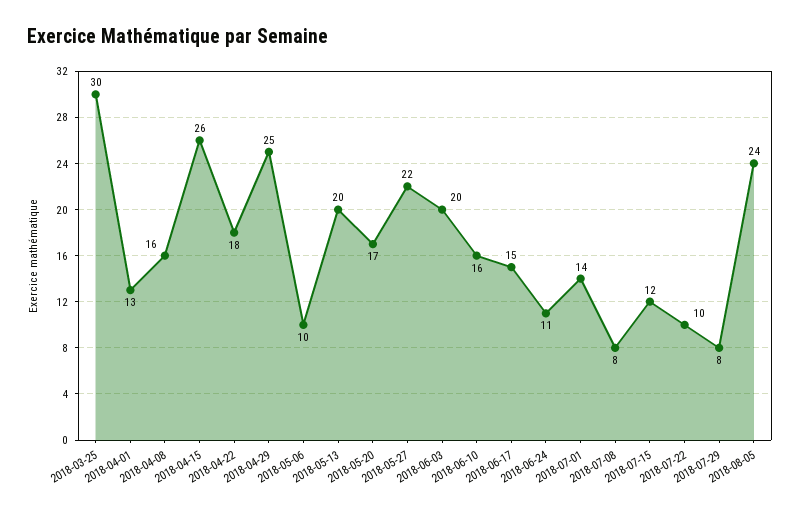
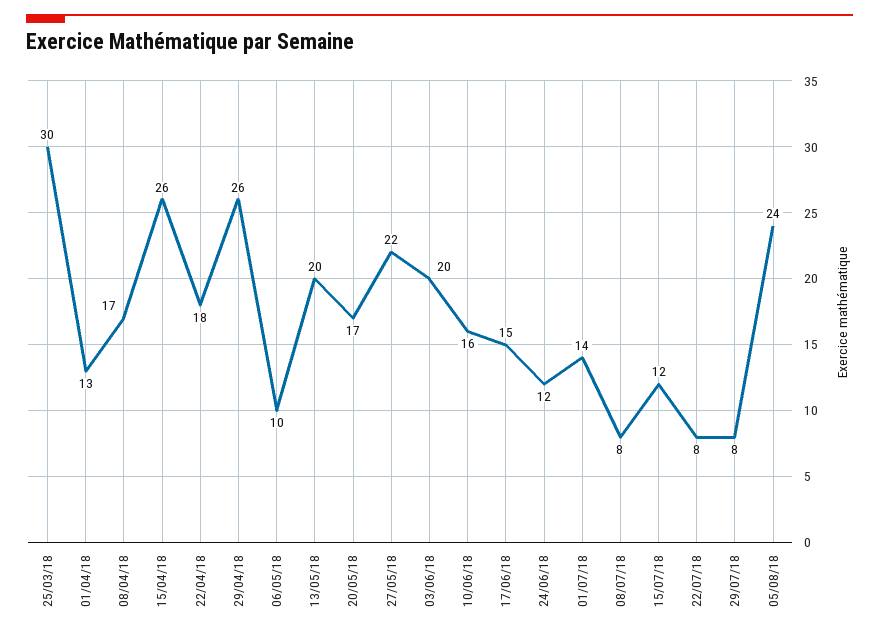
2018-04-08: 16 -> 17
2018-04-29: 25 -> 26
2018-06-24: 11 -> 12
2018-07-22: 10 -> 8

